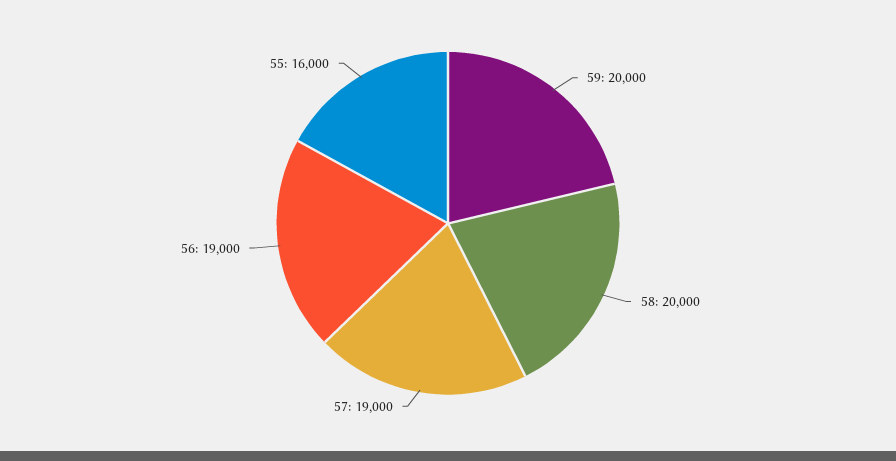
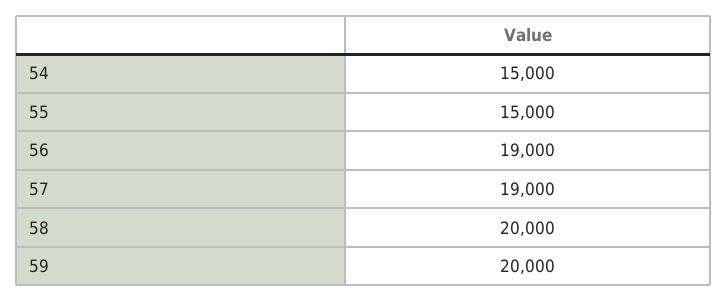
55: 16000 -> 15000
54: none -> 15000

